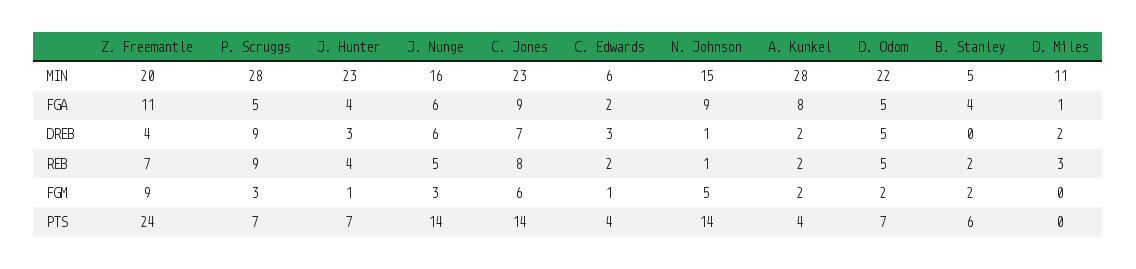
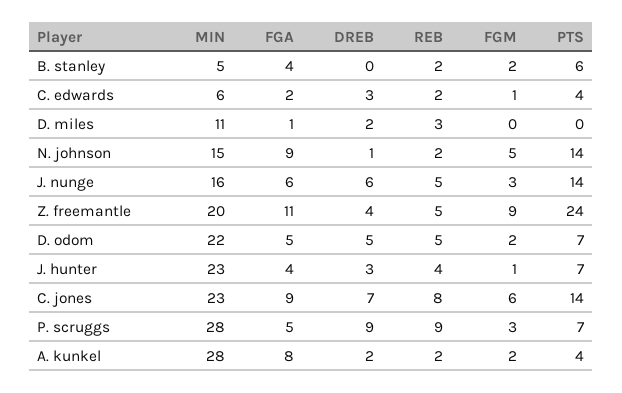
Z. Freemantle, REB: 7 -> 5
N. Johnson, REB: 1 -> 2

